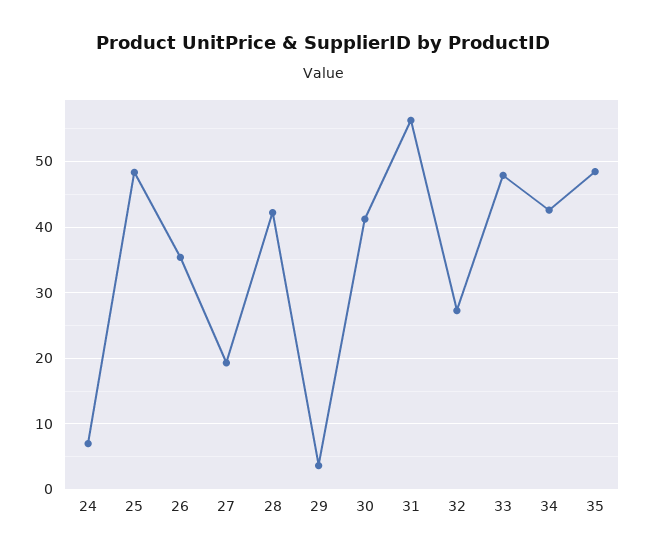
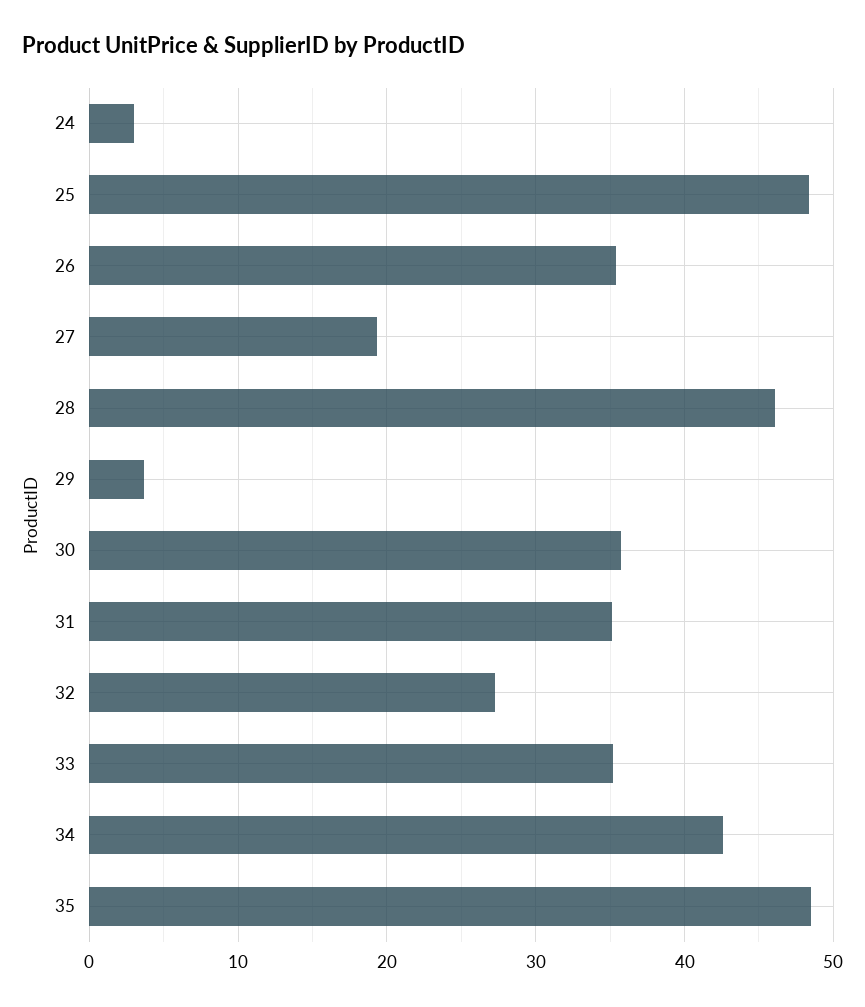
24: 7 -> 3
28: 42 -> 46
30: 41 -> 36
31: 56 -> 35
33: 48 -> 35

